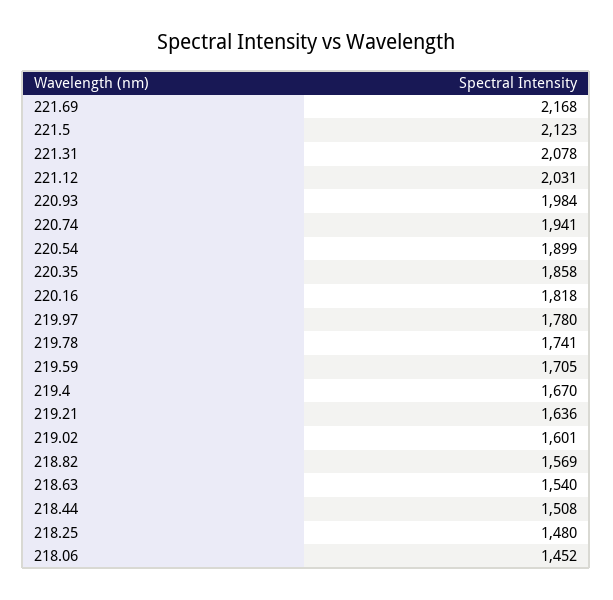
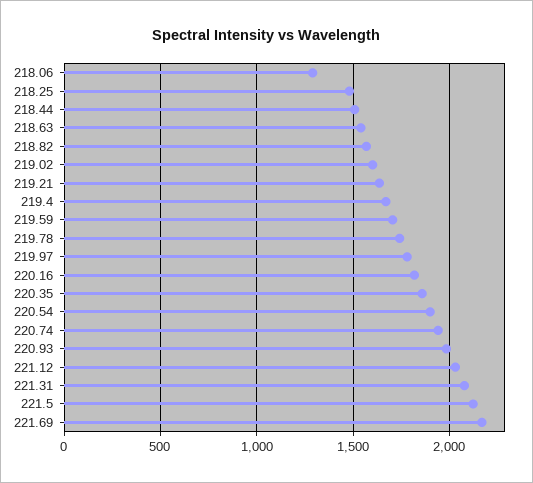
218.06: 1452 -> 1300

